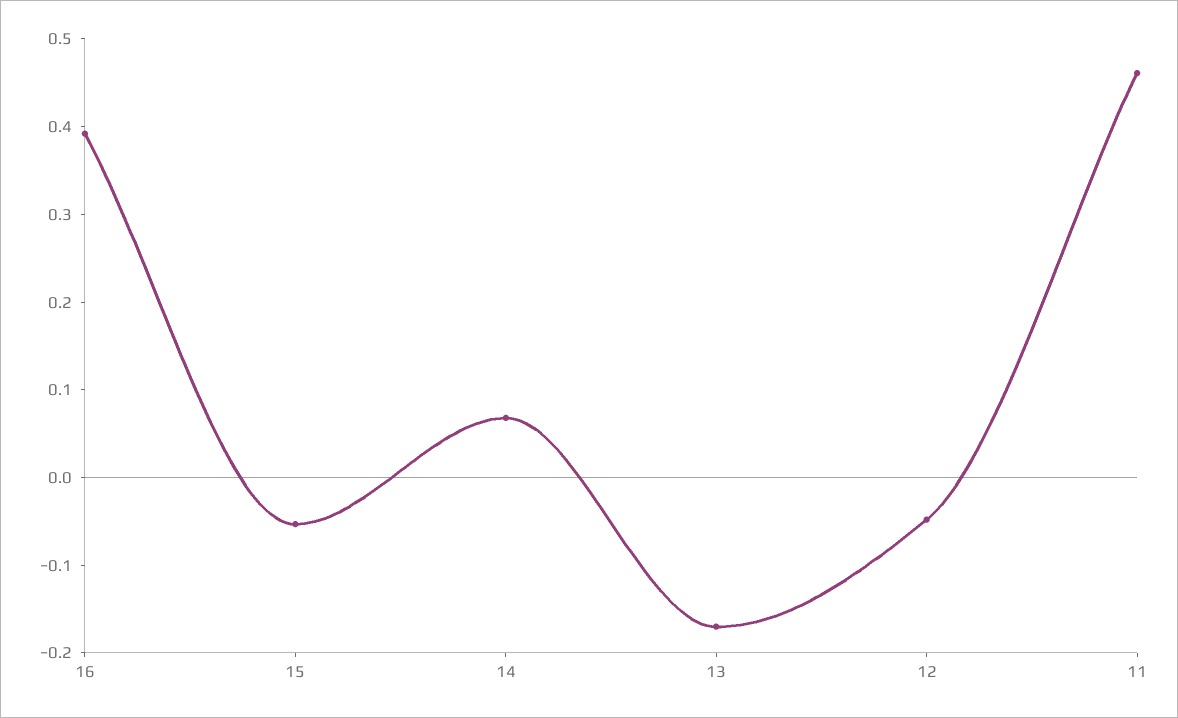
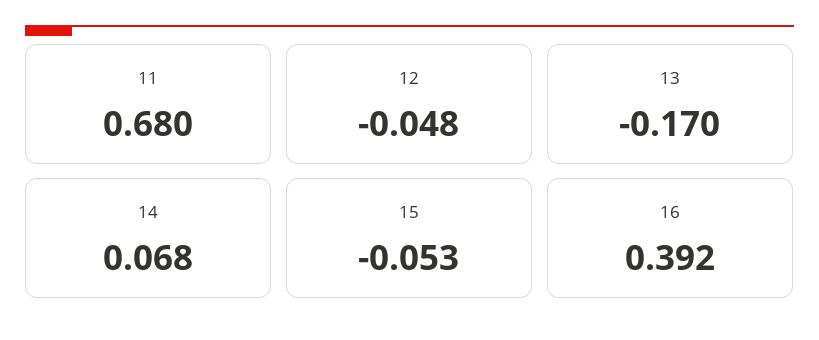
11: 0.46 -> 0.68

